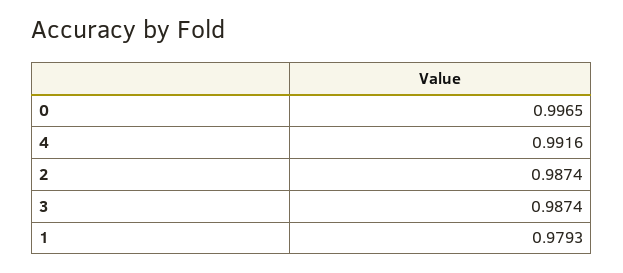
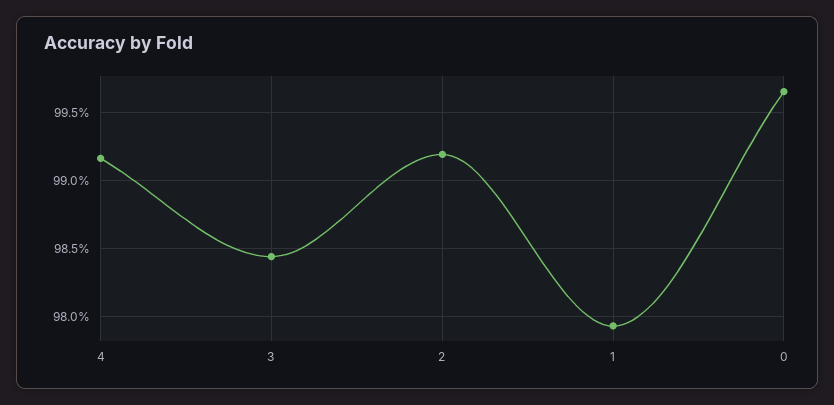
2: 0.9874 -> 0.992
3: 0.9874 -> 0.9845

